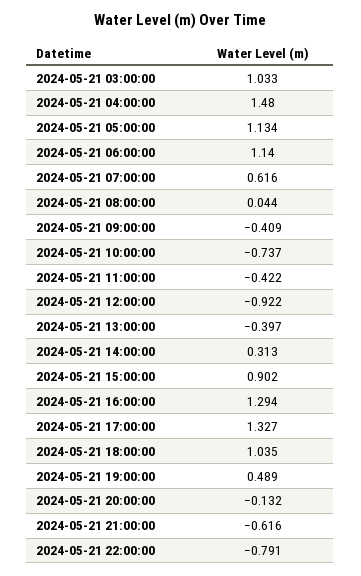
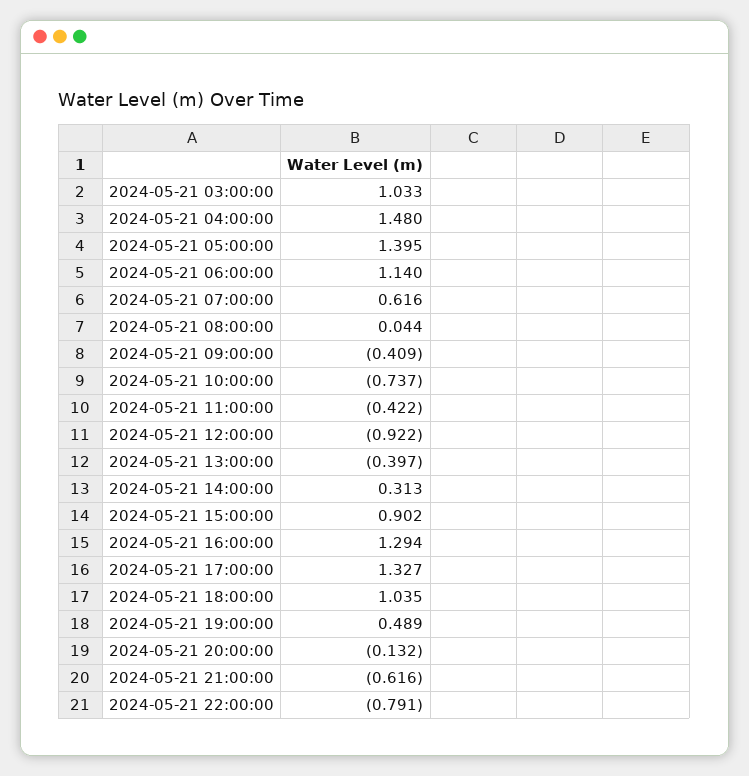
2024-05-21 05:00:00: 1.134 -> 1.395

